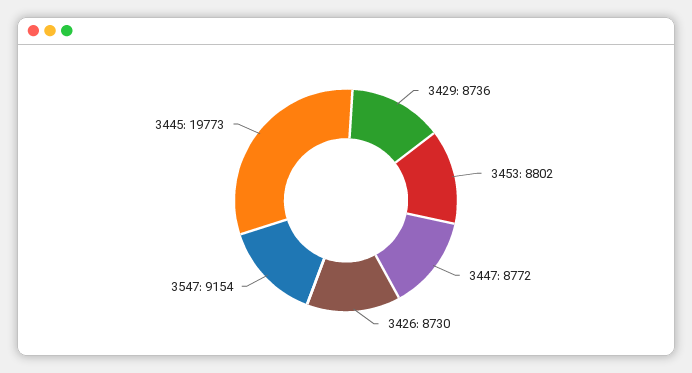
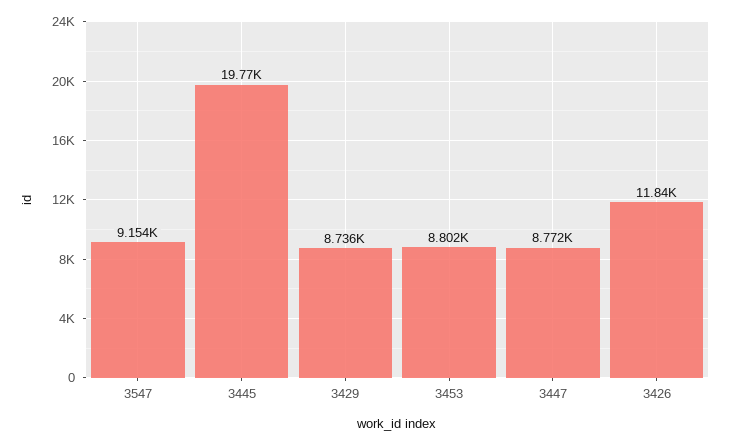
3426: 8730 -> 11840

